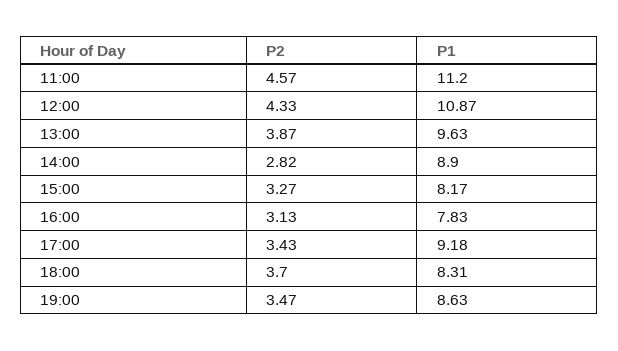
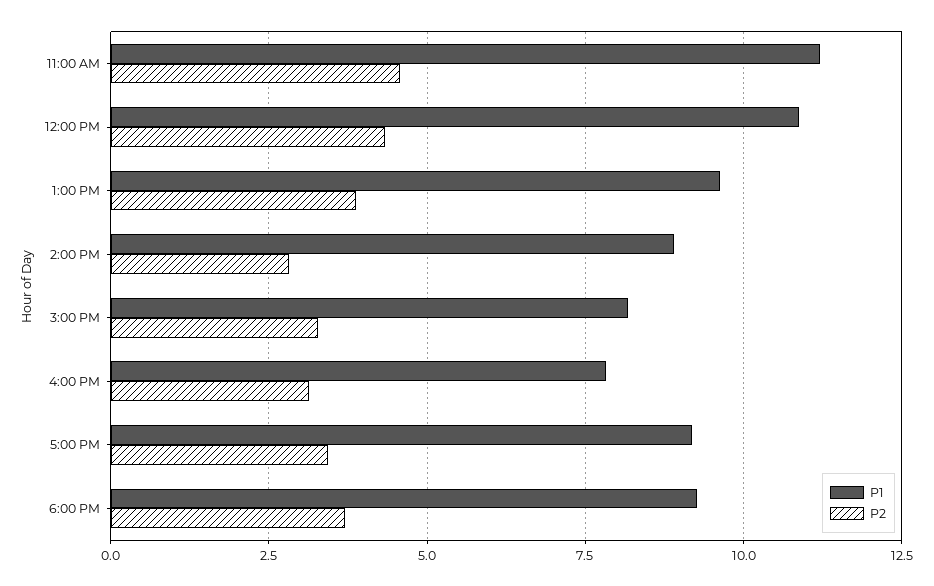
P1, 18:00: 8.31 -> 9.25
P2, 19:00: 3.47 -> none
P1, 19:00: 8.63 -> none

